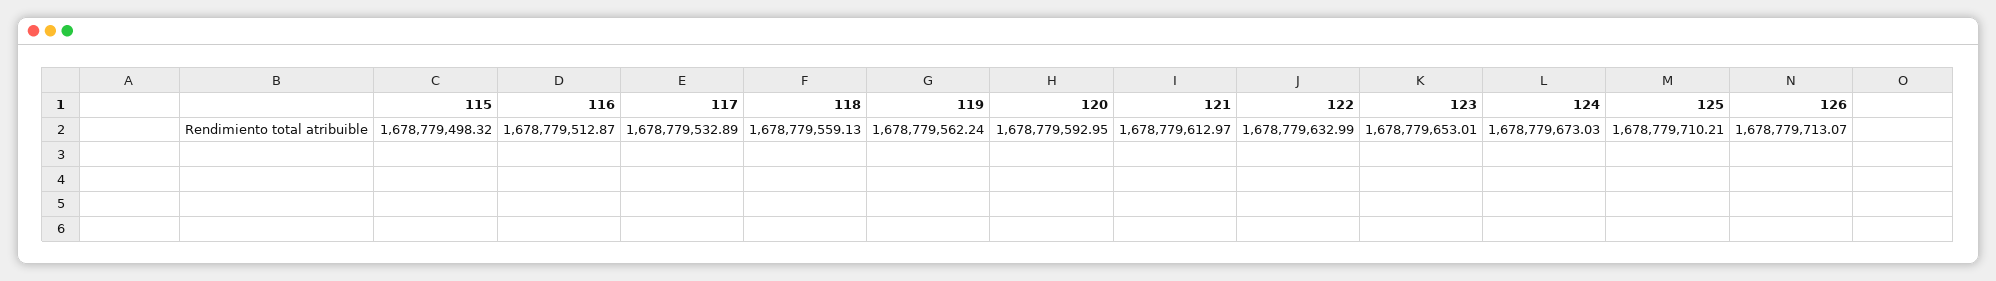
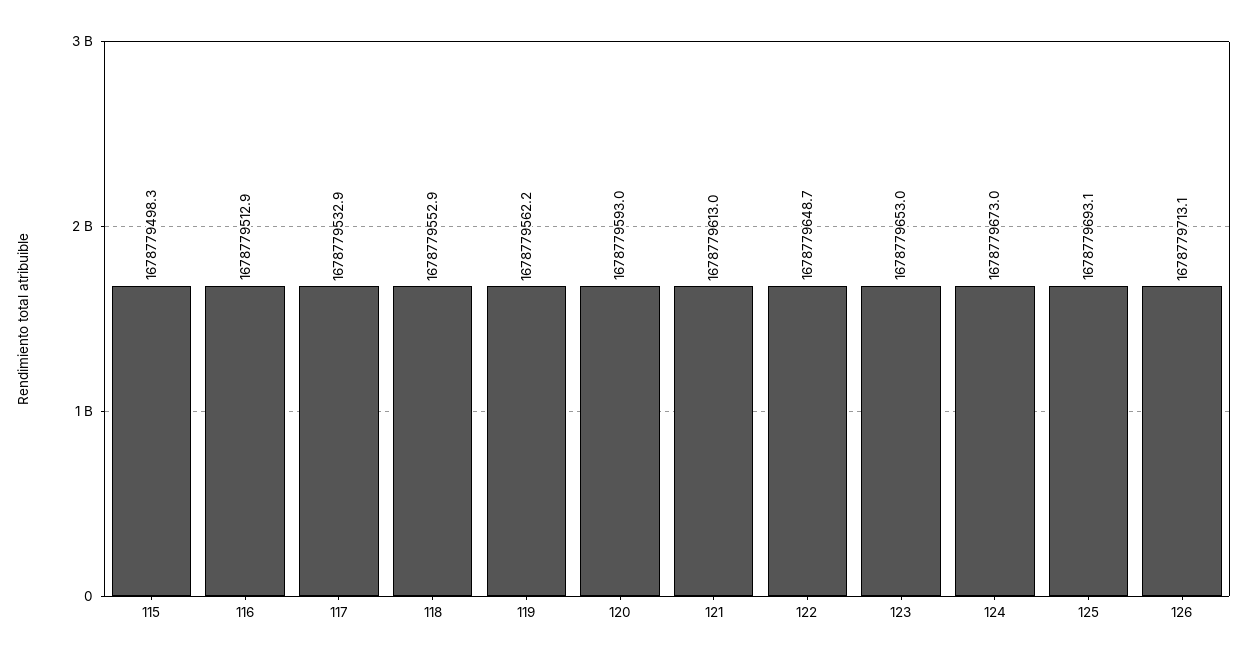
118: 1678779559.13 -> 1678779552.9
122: 1678779632.99 -> 1678779648.7
125: 1678779710.21 -> 1678779693.1

